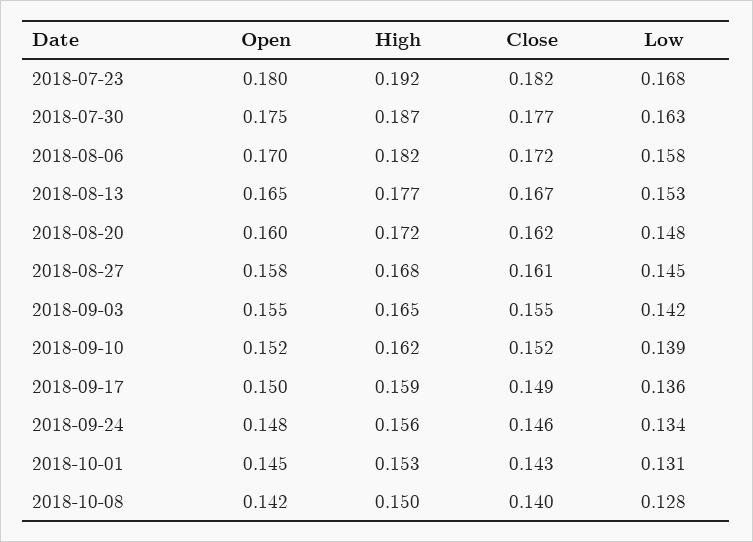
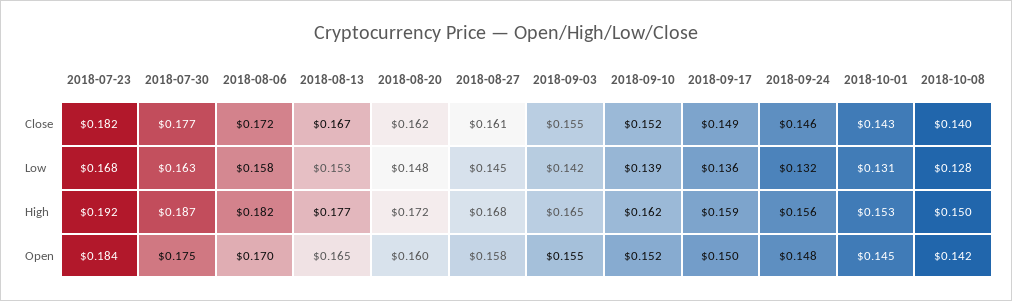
Open, 2018-07-23: 0.18 -> 0.184
Low, 2018-09-24: 0.134 -> 0.132

